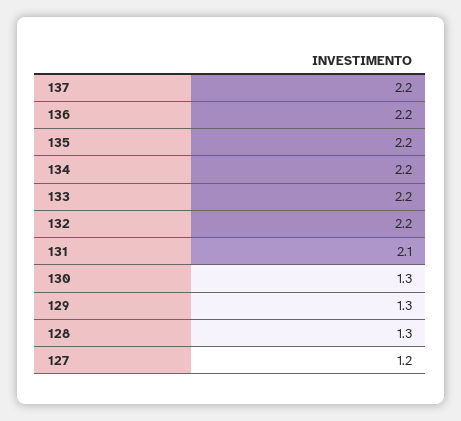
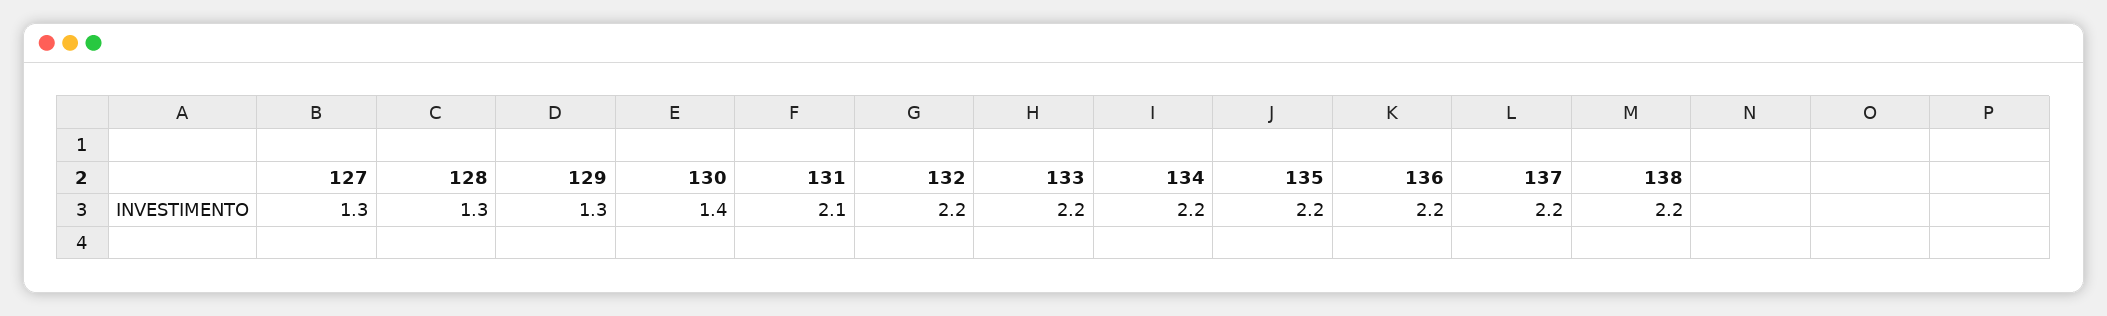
130: 1.3 -> 1.4
127: 1.2 -> 1.3
138: none -> 2.2

